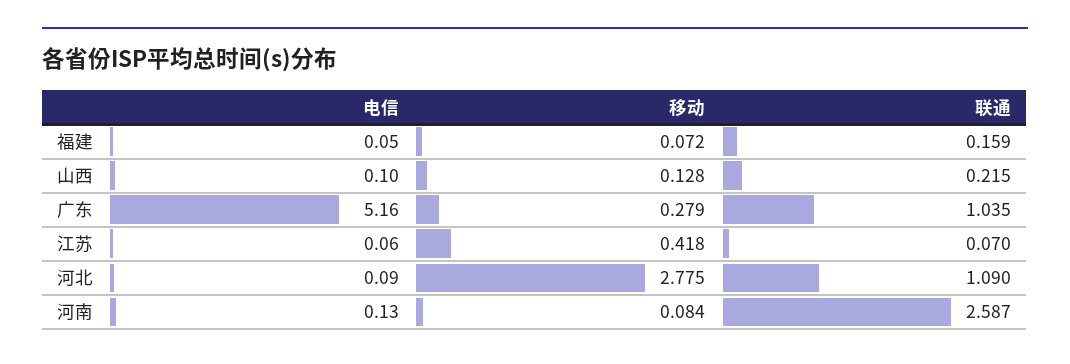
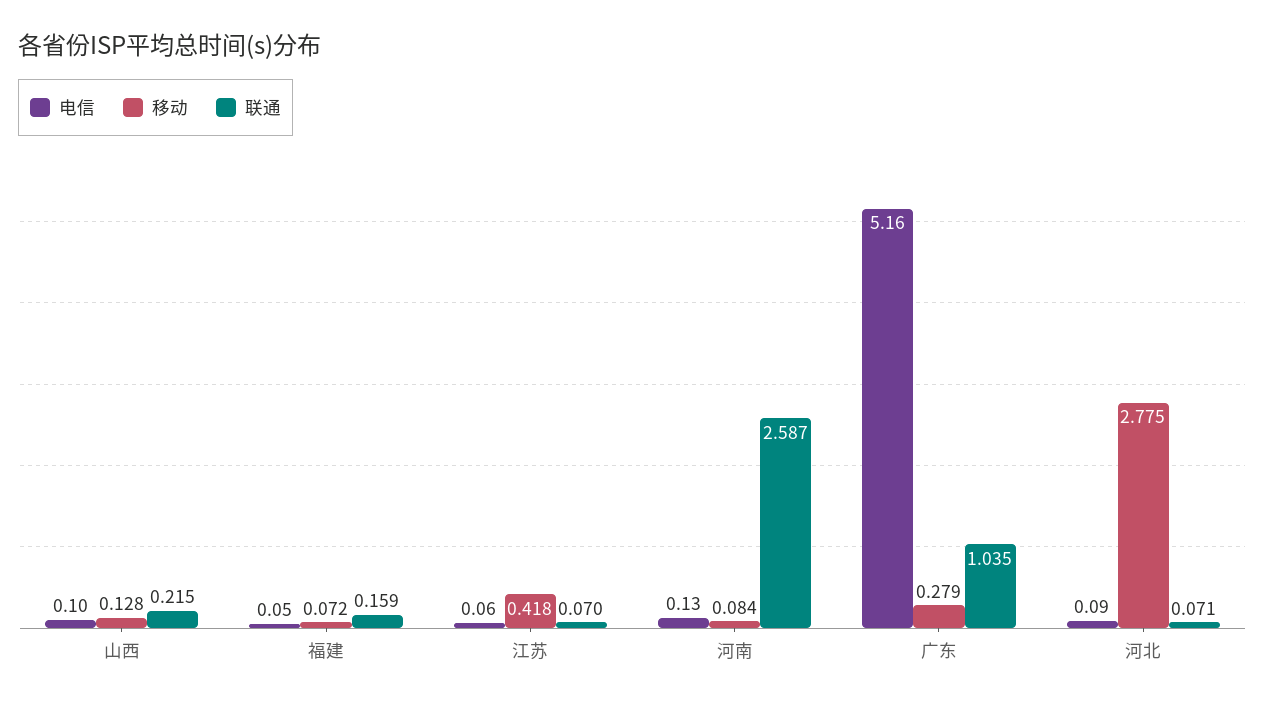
联通, 河北: 1.09 -> 0.071

